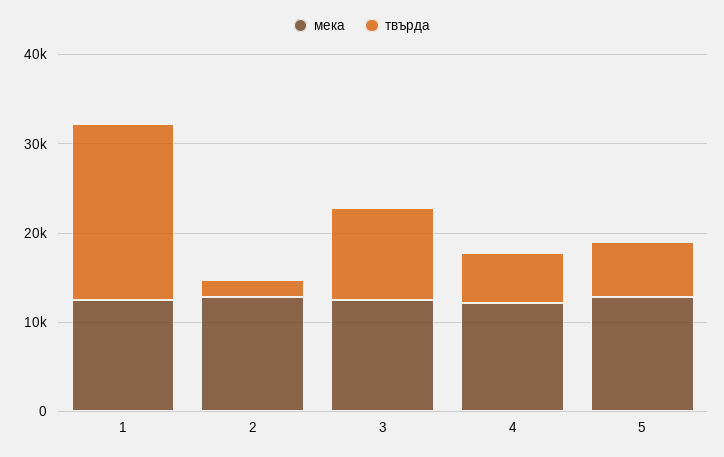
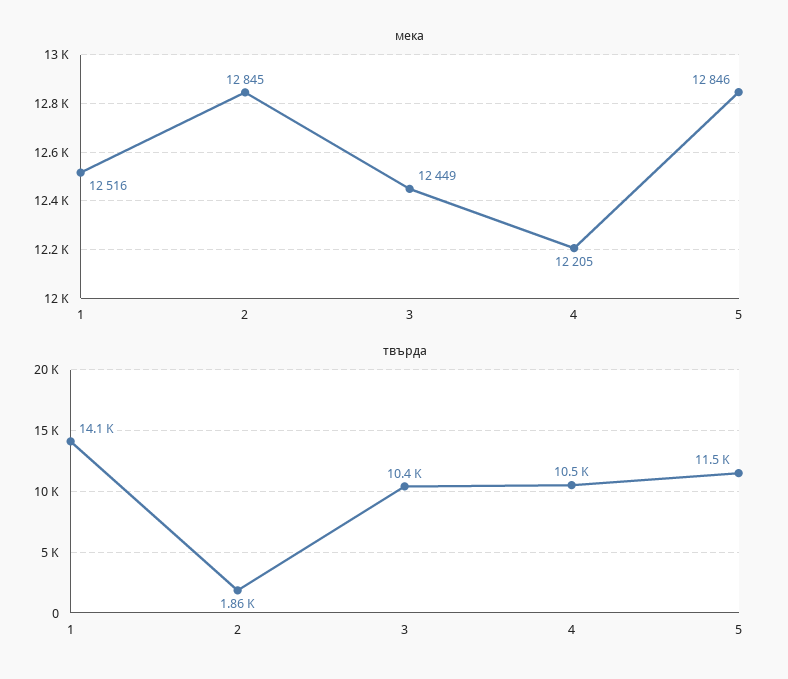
твърда, 1: 20000 -> 14100
твърда, 4: 6000 -> 10500
твърда, 5: 6000 -> 11500

